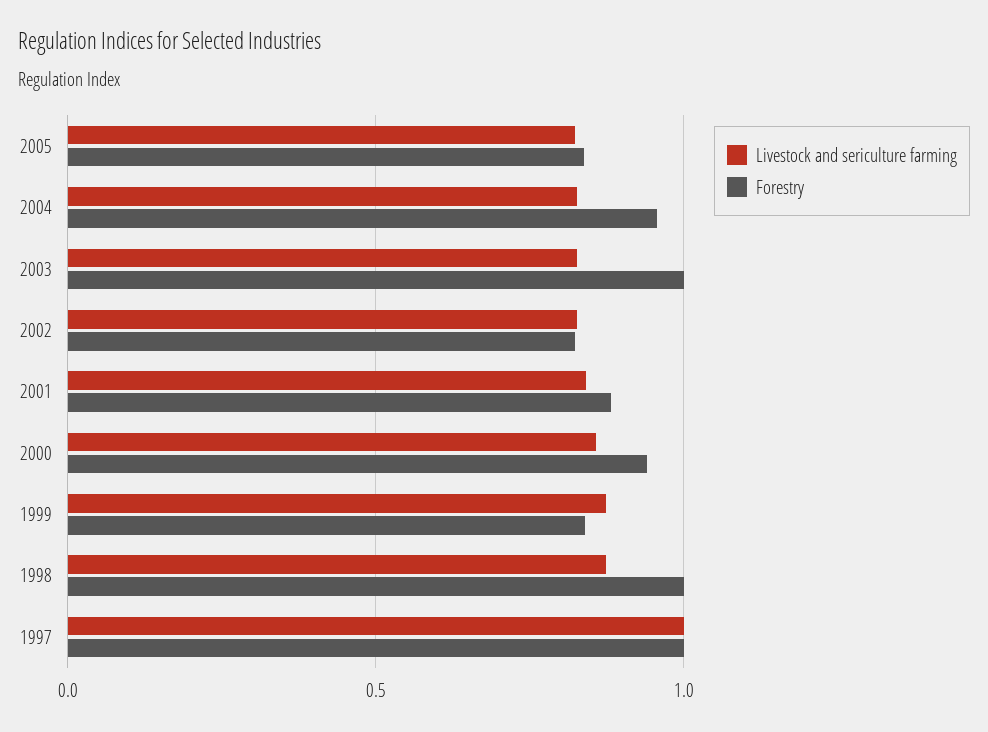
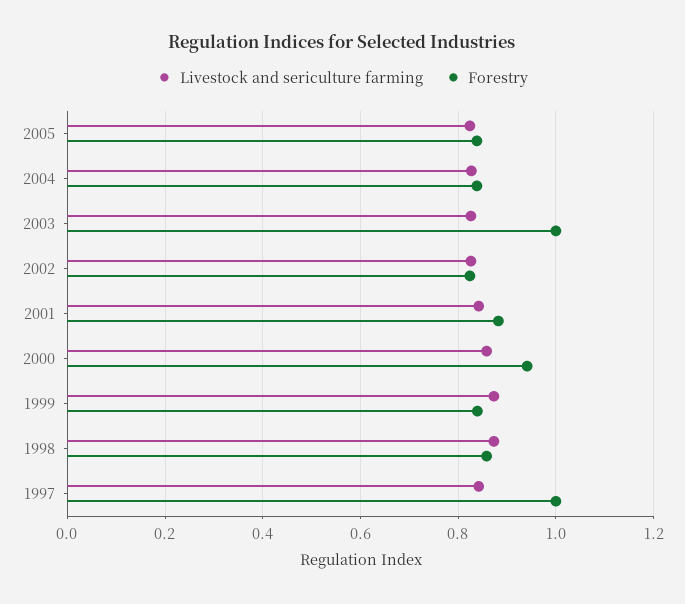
Forestry, 2004: 0.95 -> 0.84
Forestry, 1998: 1 -> 0.86
Livestock and sericulture farming, 1997: 1 -> 0.84

